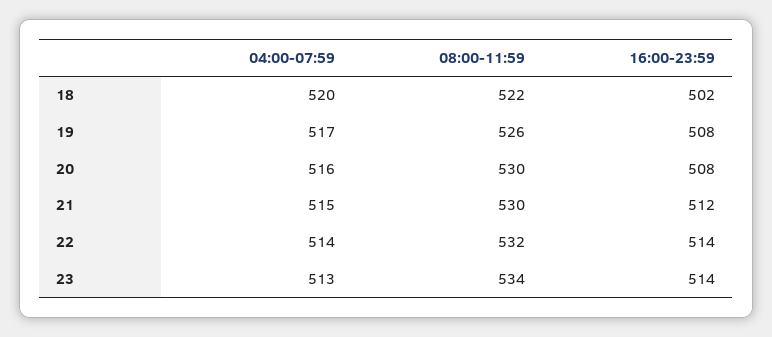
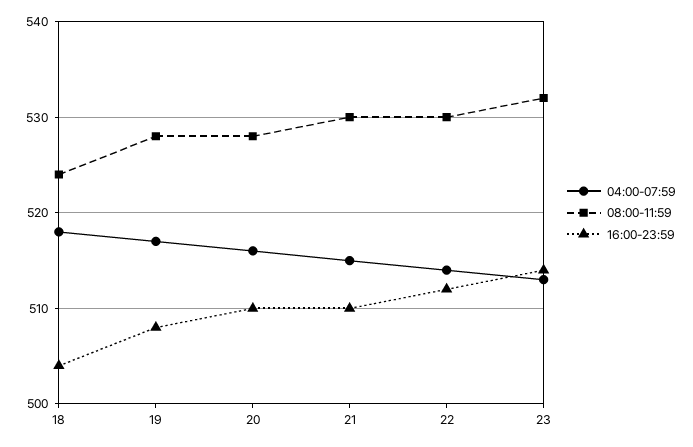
04:00-07:59, 18: 520 -> 518
08:00-11:59, 18: 522 -> 524
16:00-23:59, 18: 502 -> 504
08:00-11:59, 19: 526 -> 528
08:00-11:59, 20: 530 -> 528
16:00-23:59, 20: 508 -> 510
16:00-23:59, 21: 512 -> 510
08:00-11:59, 22: 532 -> 530
16:00-23:59, 22: 514 -> 512
08:00-11:59, 23: 534 -> 532

